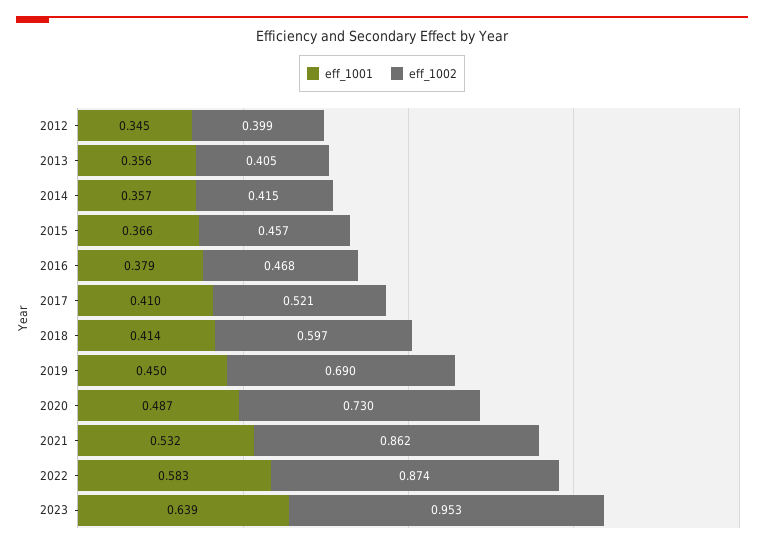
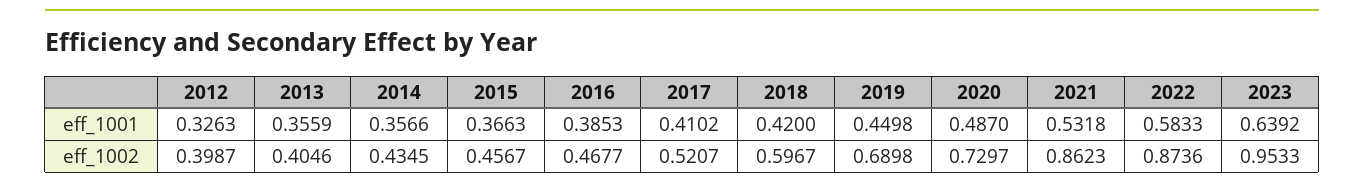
eff_1001, 2012: 0.345 -> 0.3263
eff_1002, 2014: 0.415 -> 0.4345
eff_1001, 2016: 0.379 -> 0.3853
eff_1001, 2018: 0.414 -> 0.42

